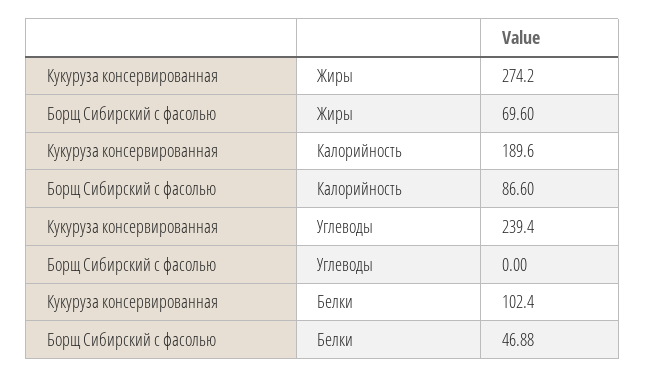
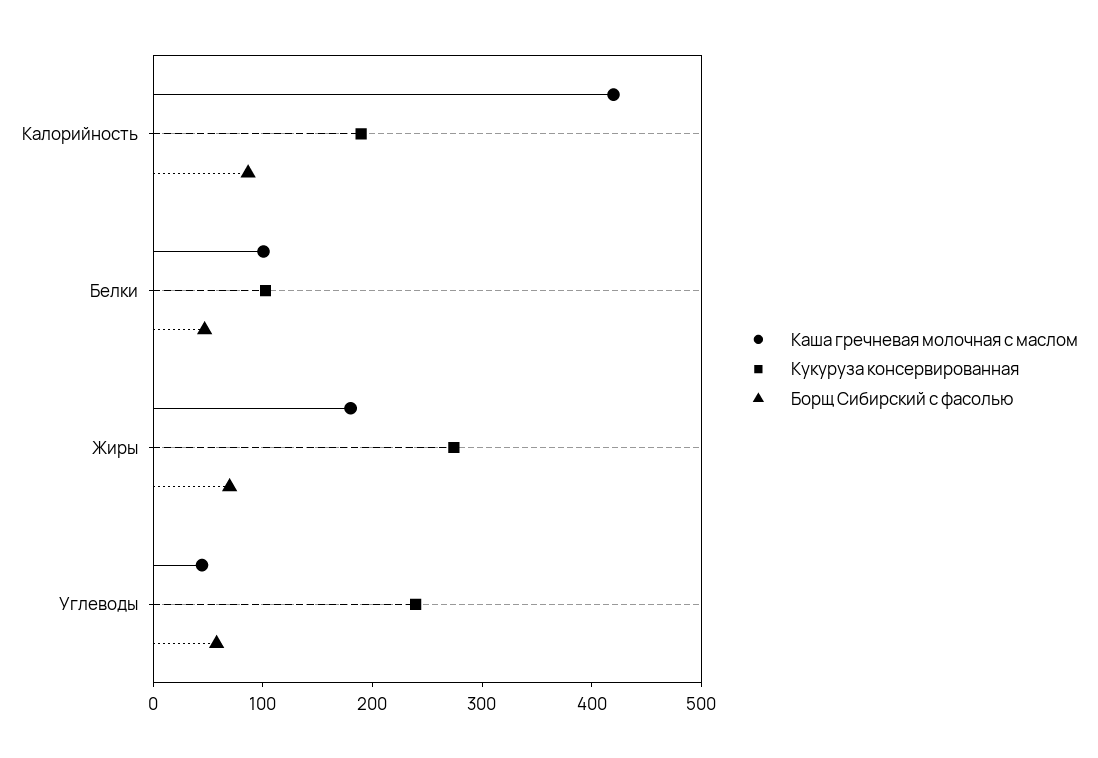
Борщ Сибирский с фасолью, Углеводы: 0 -> 60
Каша гречневая молочная с маслом, Калорийность: none -> 420
Каша гречневая молочная с маслом, Белки: none -> 100
Каша гречневая молочная с маслом, Жиры: none -> 180
Каша гречневая молочная с маслом, Углеводы: none -> 40

